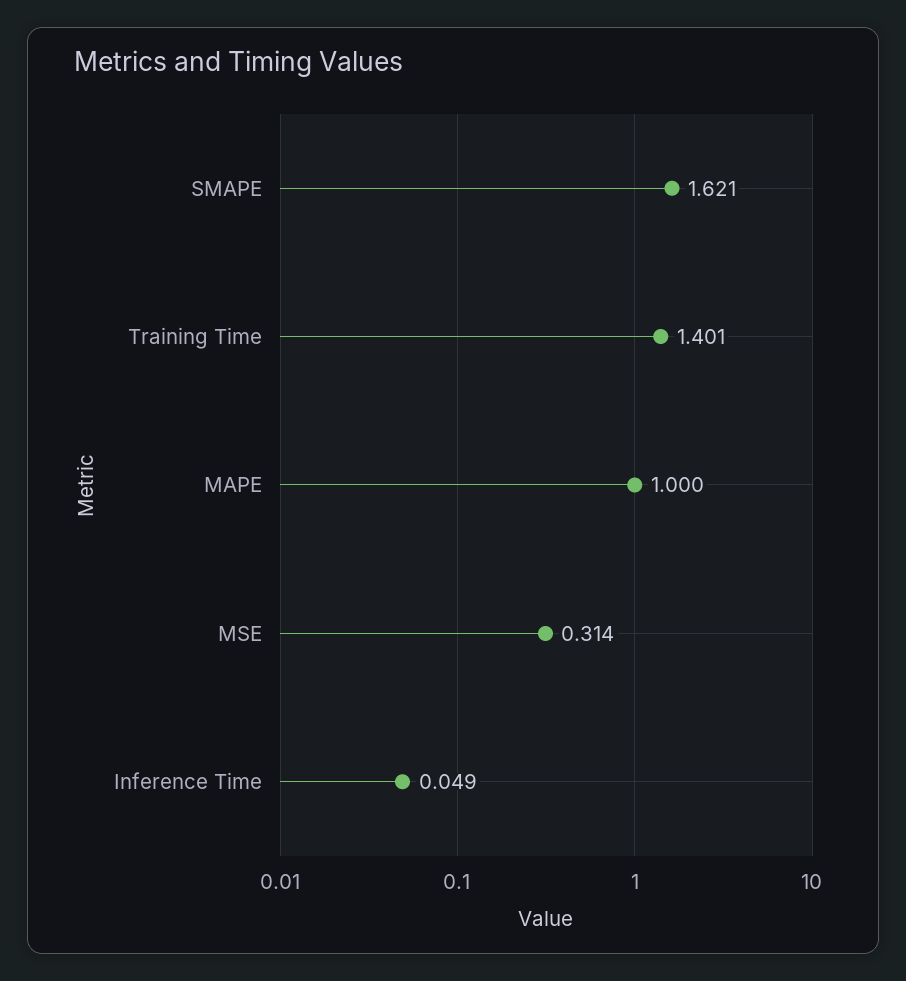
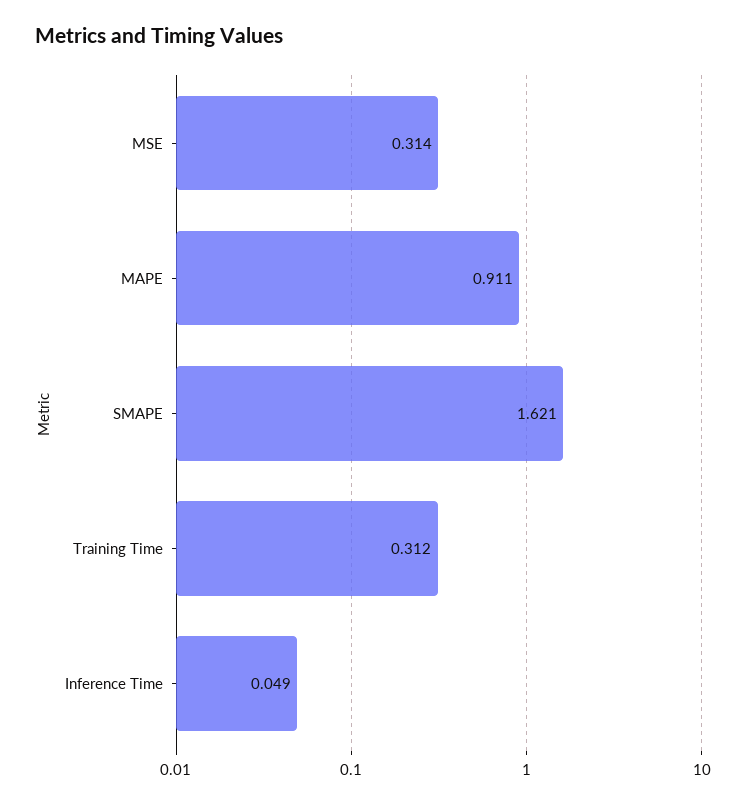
Training Time: 1.401 -> 0.312
MAPE: 1 -> 0.911

